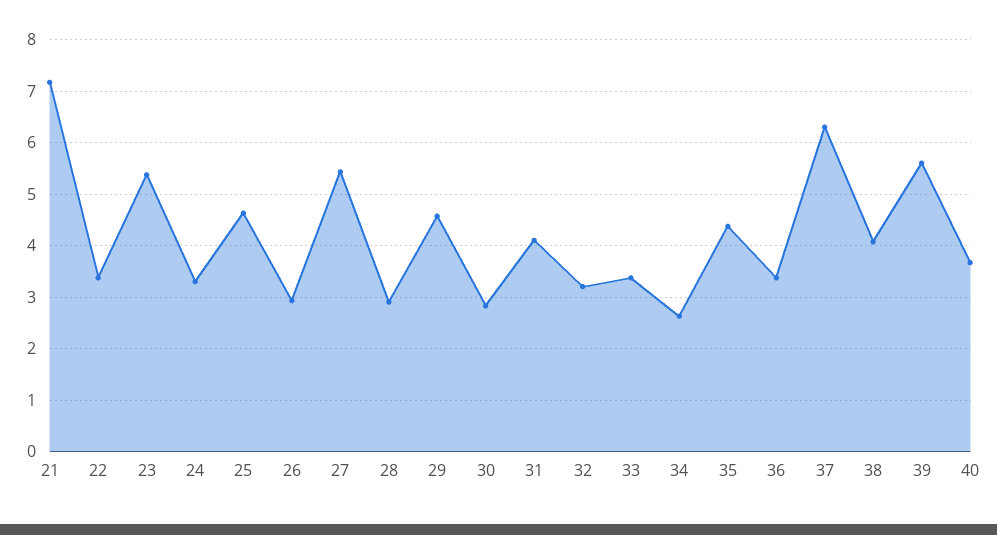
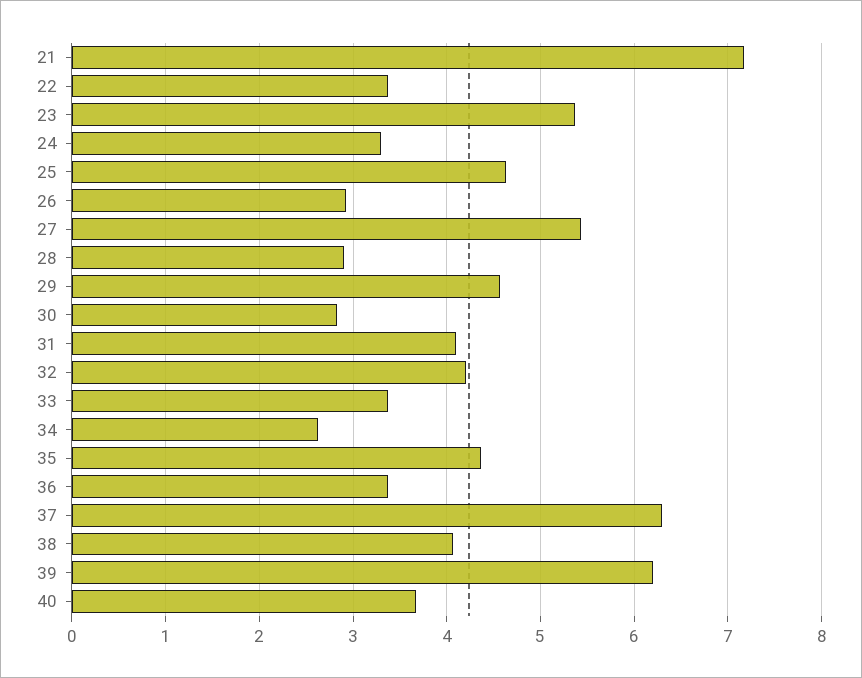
32: 3.2 -> 4.2
39: 5.6 -> 6.2

